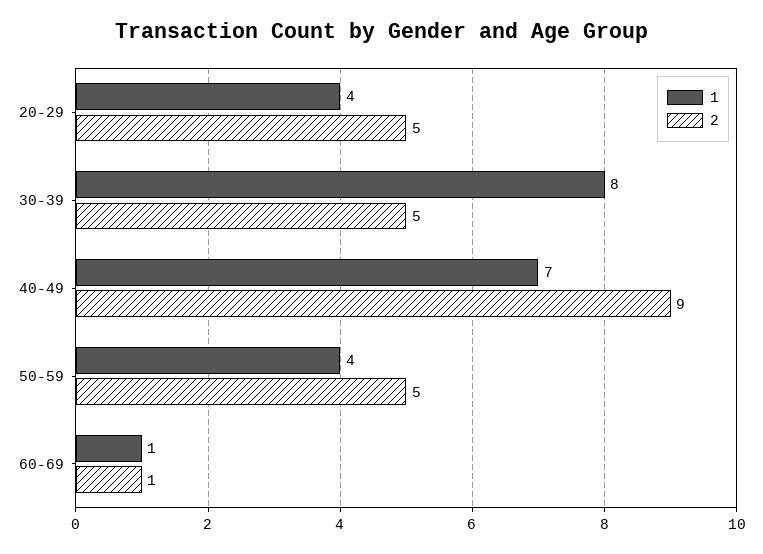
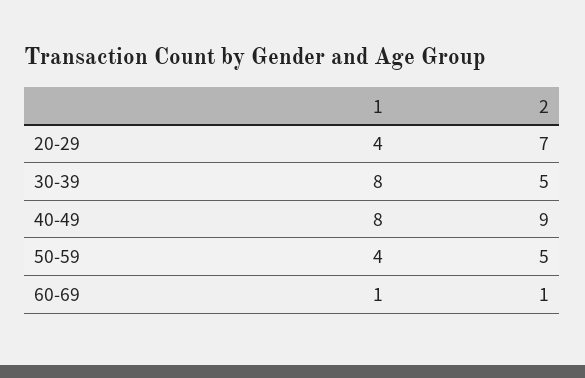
2, 20-29: 5 -> 7
1, 40-49: 7 -> 8

